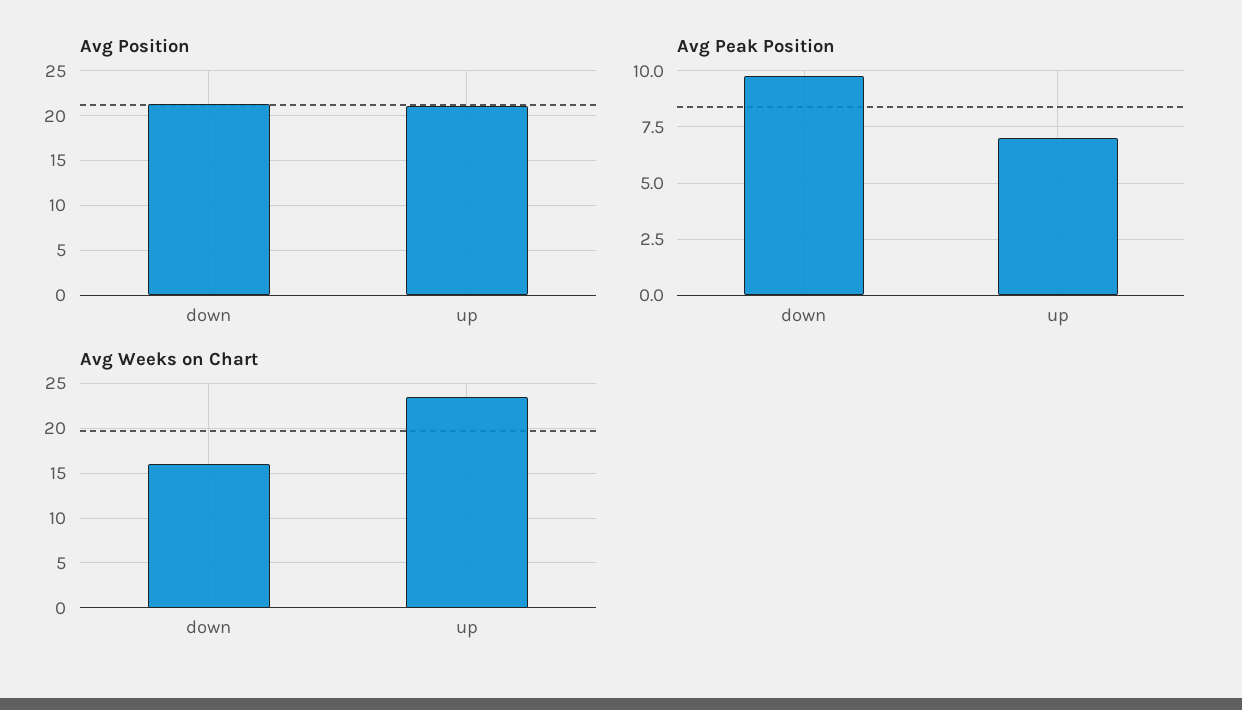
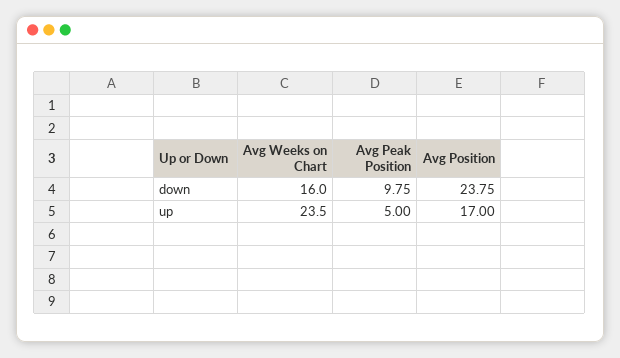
Avg Position, down: 21 -> 23.75
Avg Position, up: 21 -> 17
Avg Peak Position, up: 7 -> 5

